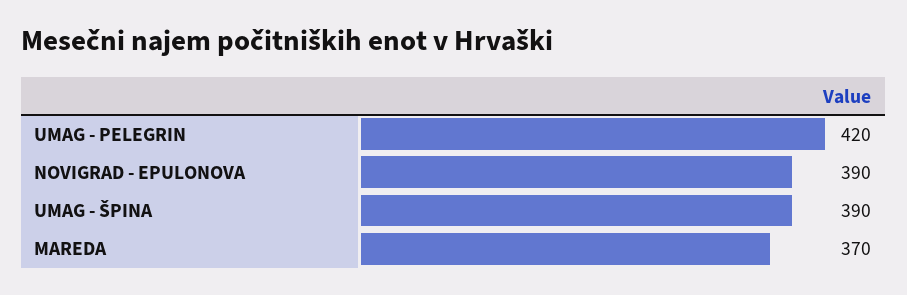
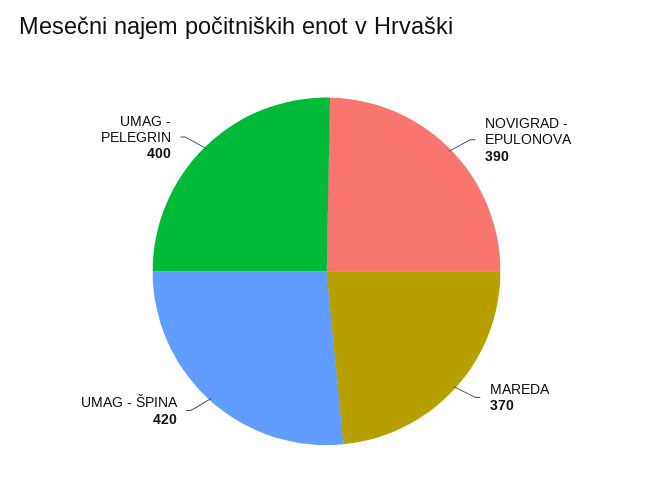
UMAG - PELEGRIN: 420 -> 400
UMAG - ŠPINA: 390 -> 420

